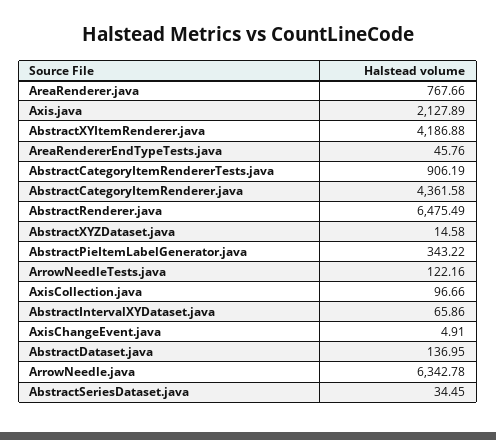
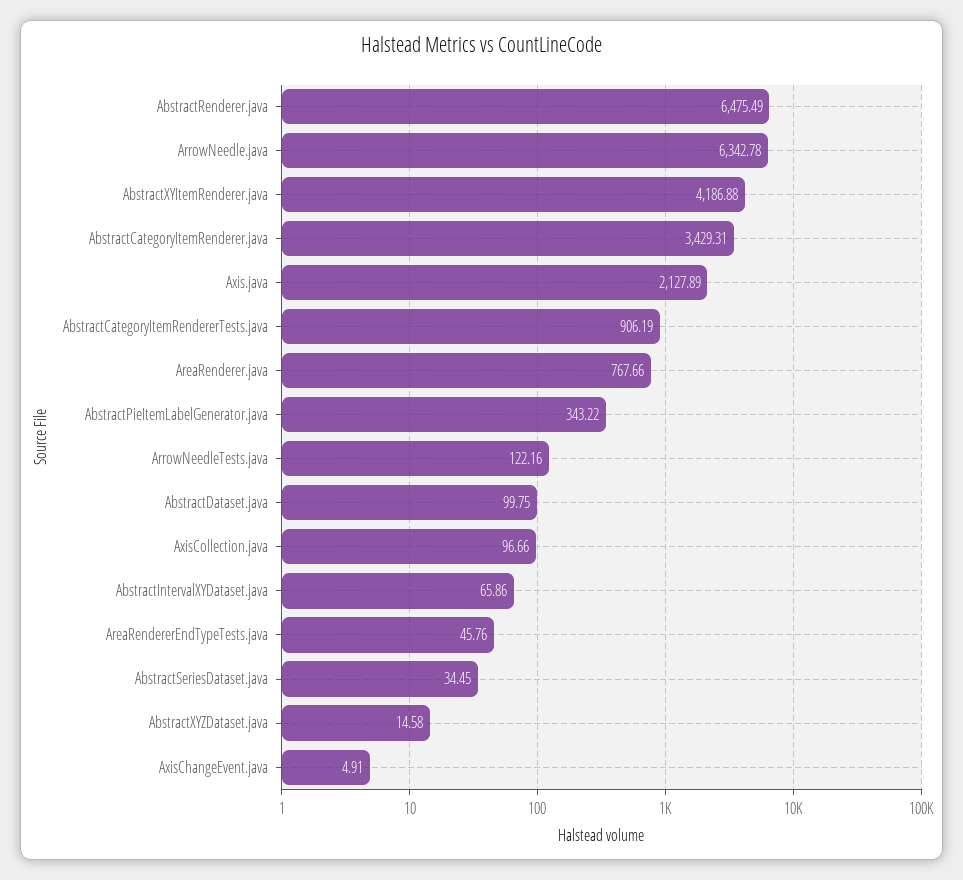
AbstractCategoryItemRenderer.java: 4361.58 -> 3429.31
AbstractDataset.java: 136.95 -> 99.75

